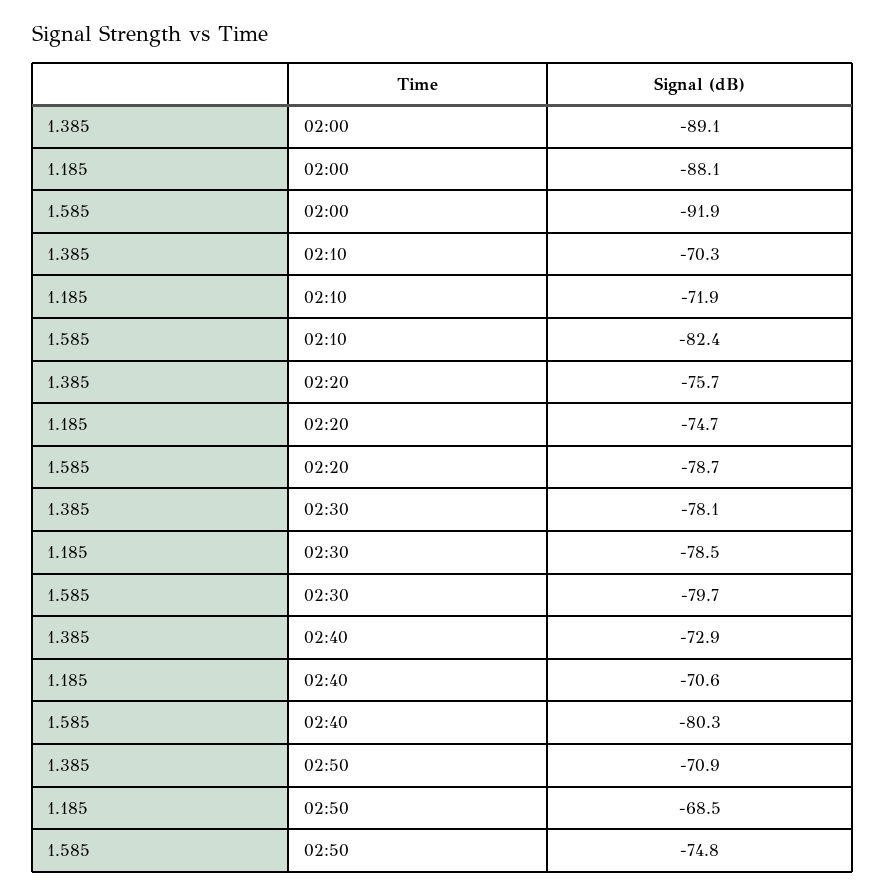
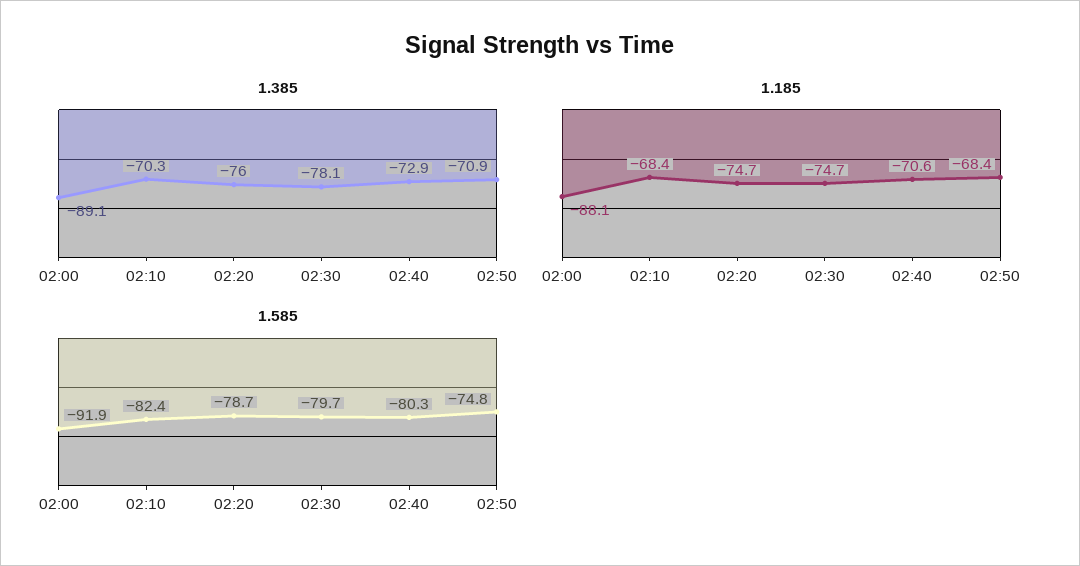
1.185, 02:10: -71.9 -> -68.4
1.385, 02:20: -75.7 -> -76
1.185, 02:30: -78.5 -> -74.7
1.185, 02:50: -68.5 -> -68.4

